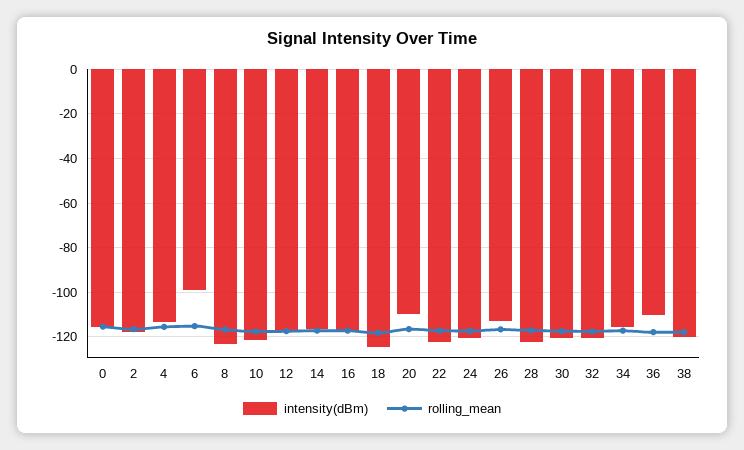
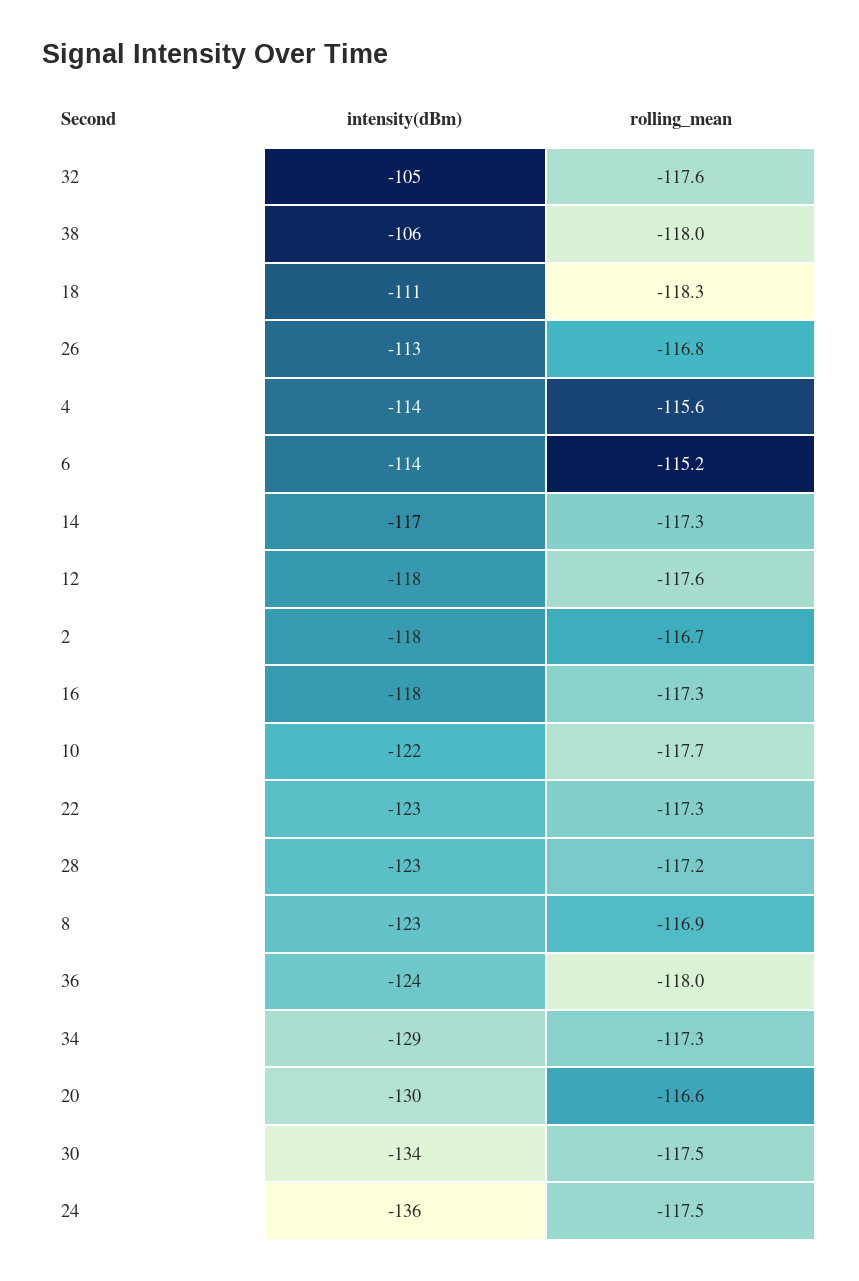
intensity(dBm), 0: -115 -> none
rolling_mean, 0: -115 -> none
intensity(dBm), 6: -100 -> -114
intensity(dBm), 18: -125 -> -111
intensity(dBm), 20: -110 -> -130
intensity(dBm), 24: -120 -> -136
intensity(dBm), 30: -120 -> -134
intensity(dBm), 32: -120 -> -105
intensity(dBm), 34: -115 -> -129
intensity(dBm), 36: -110 -> -124
intensity(dBm), 38: -120 -> -106

